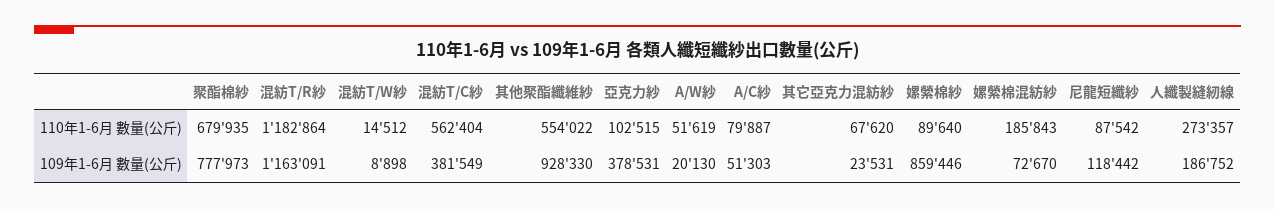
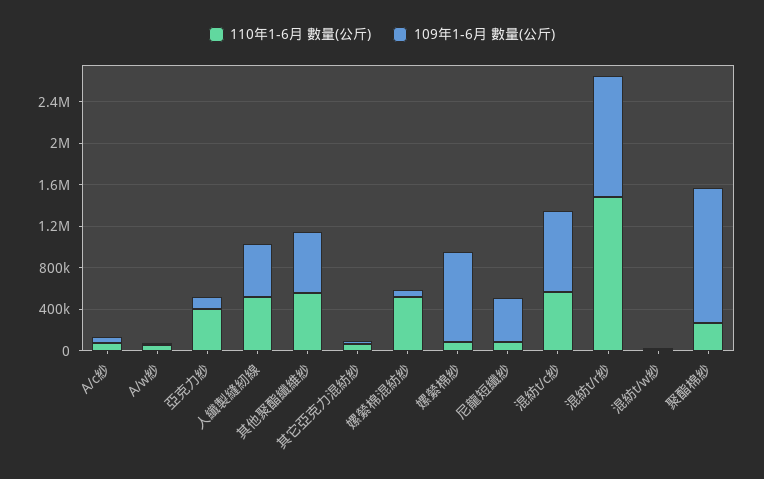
110年1-6月 數量(公斤), 聚酯棉紗: 679935 -> 300000
110年1-6月 數量(公斤), 混紡T/R紗: 1182864 -> 1500000
110年1-6月 數量(公斤), 亞克力紗: 102515 -> 400000
110年1-6月 數量(公斤), 嫘縈棉混紡紗: 185843 -> 500000
110年1-6月 數量(公斤), 人纖製縫紉線: 273357 -> 500000
109年1-6月 數量(公斤), 聚酯棉紗: 777973 -> 1300000
109年1-6月 數量(公斤), 混紡T/C紗: 381549 -> 800000
109年1-6月 數量(公斤), 其他聚酯纖維紗: 928330 -> 600000
109年1-6月 數量(公斤), 亞克力紗: 378531 -> 100000
109年1-6月 數量(公斤), 尼龍短纖紗: 118442 -> 400000
109年1-6月 數量(公斤), 人纖製縫紉線: 186752 -> 500000

